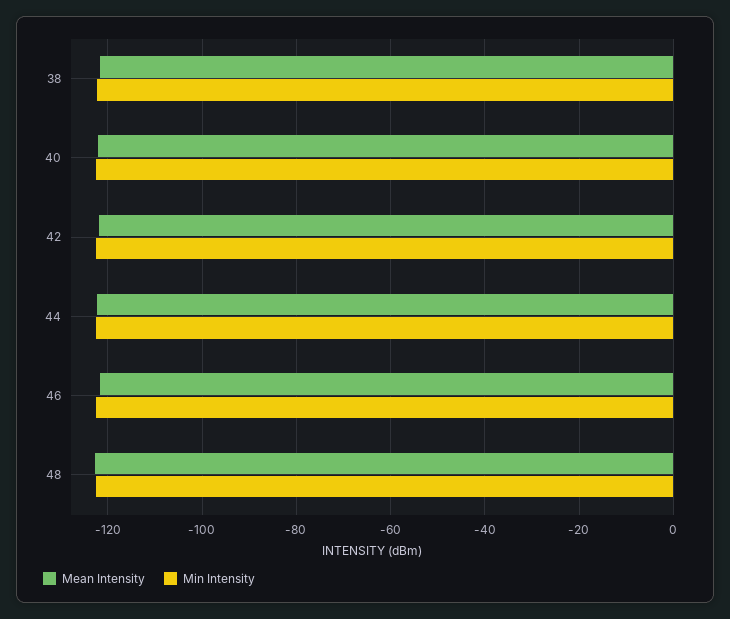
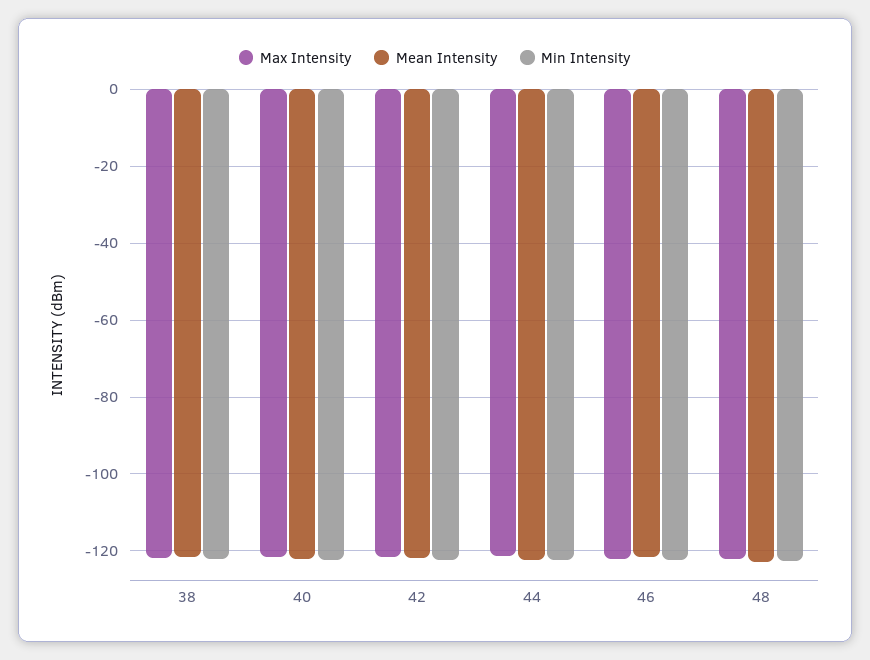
Max Intensity, 38: none -> -122
Max Intensity, 40: none -> -122
Max Intensity, 42: none -> -122
Max Intensity, 44: none -> -122
Max Intensity, 46: none -> -122
Max Intensity, 48: none -> -122

